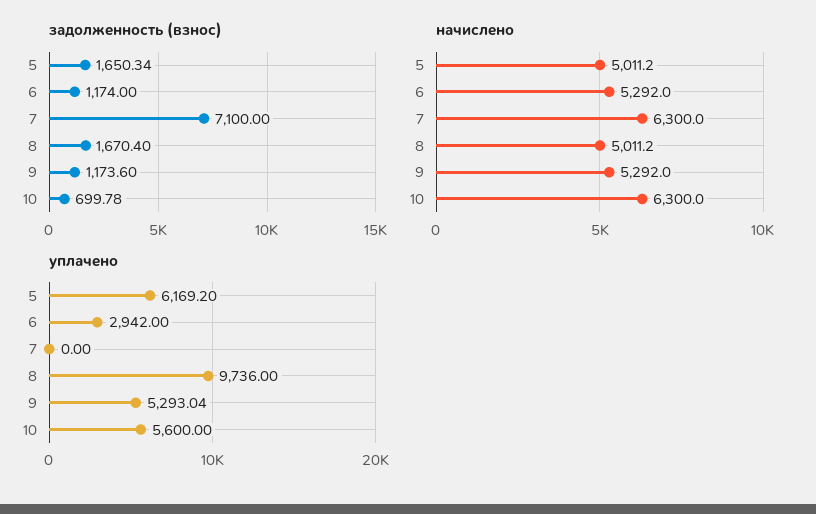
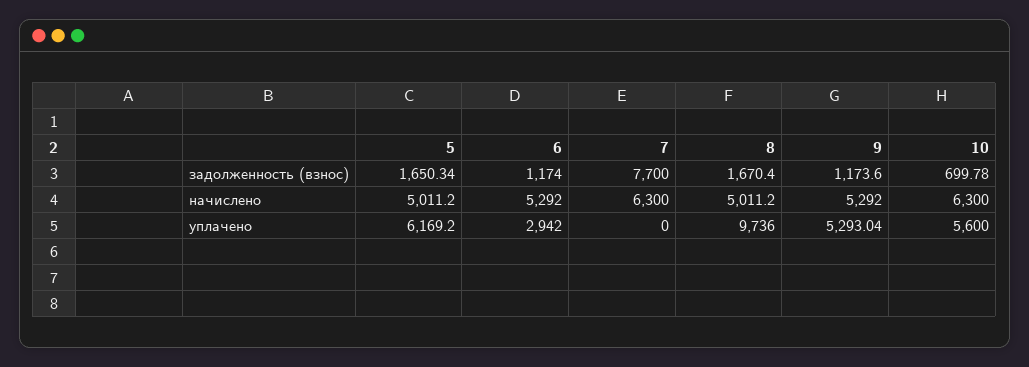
задолженность (взнос), 7: 7100 -> 7700

